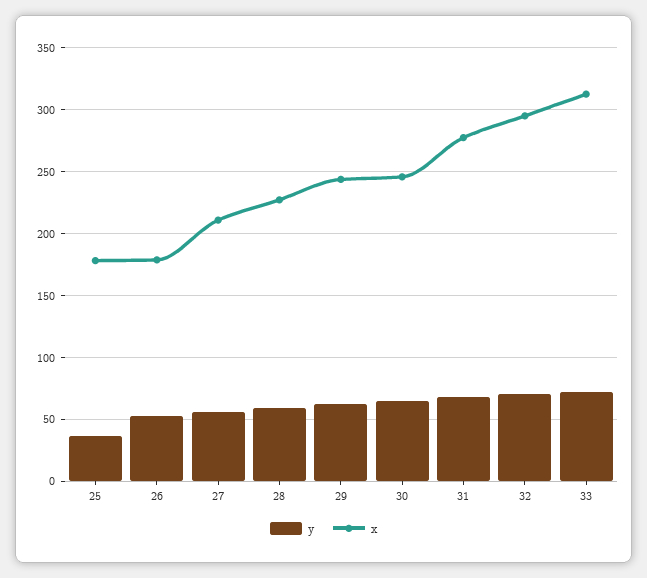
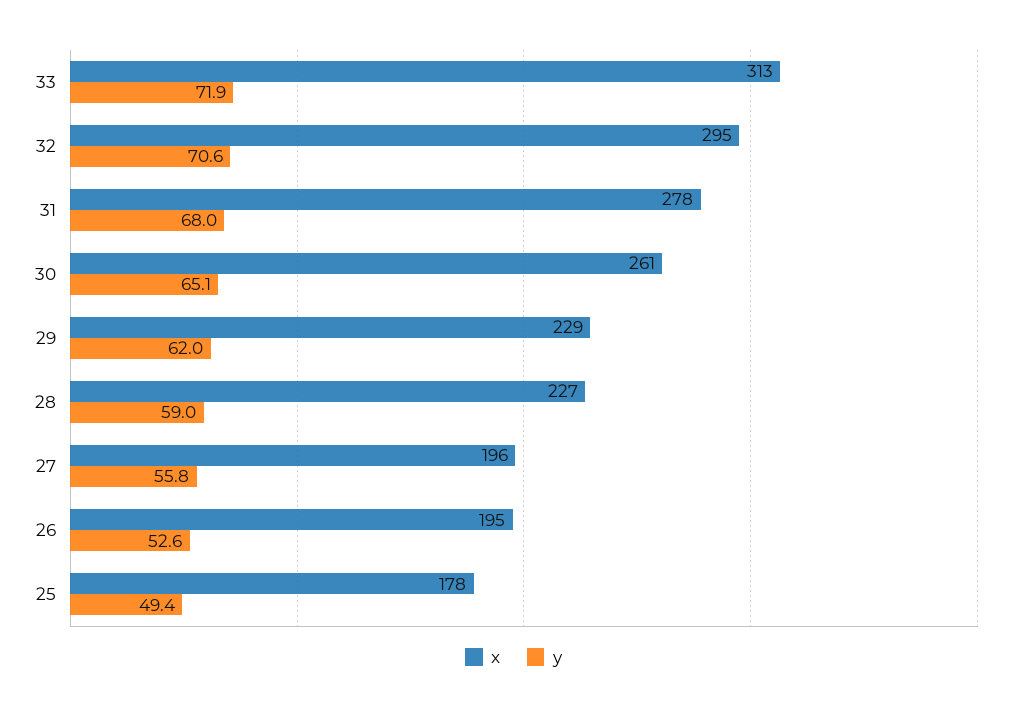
y, 25: 35 -> 49.4
x, 26: 180 -> 195
x, 27: 210 -> 196
x, 29: 245 -> 229
x, 30: 245 -> 261

